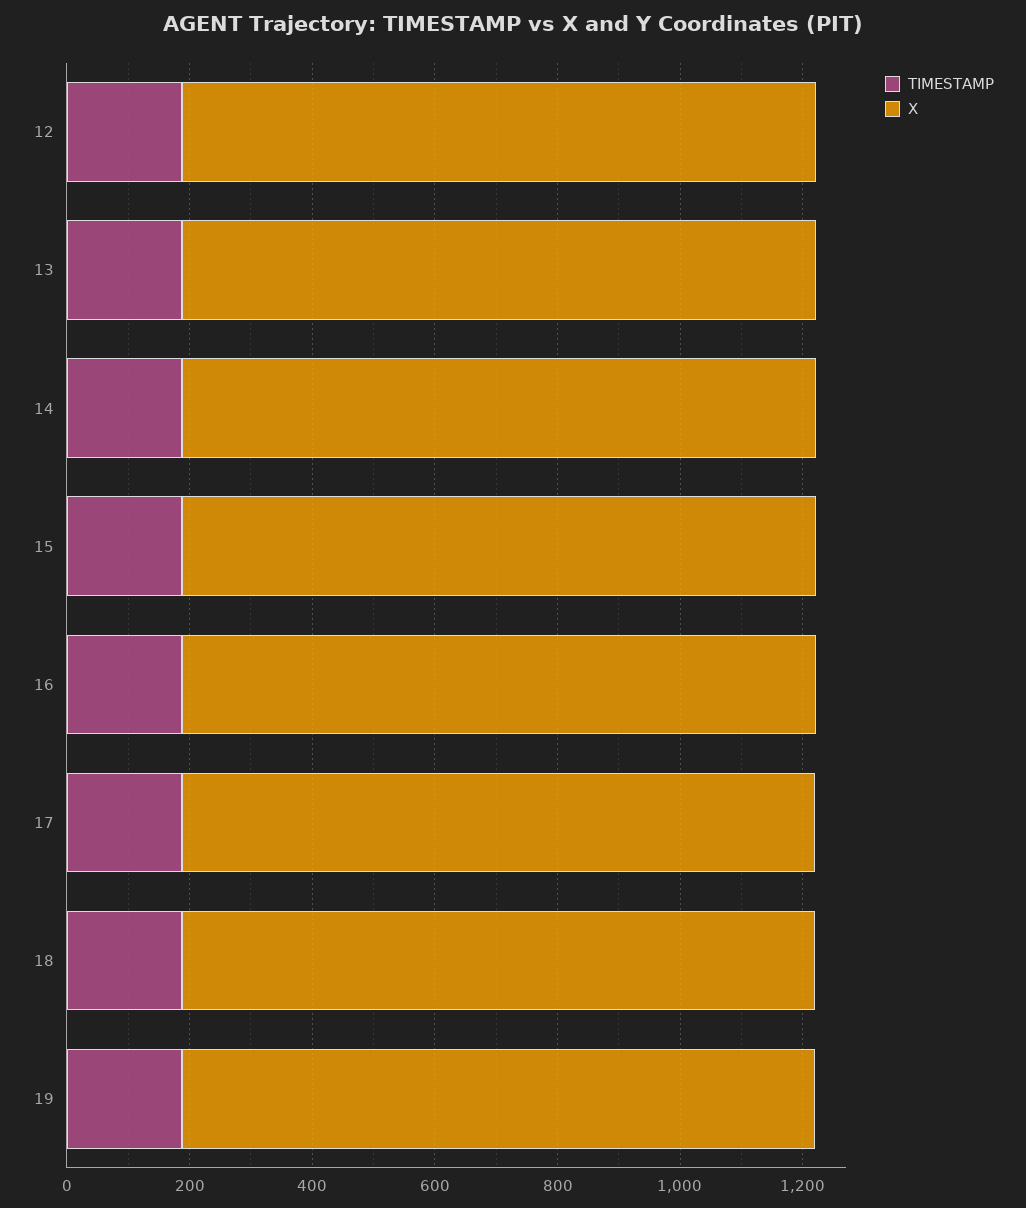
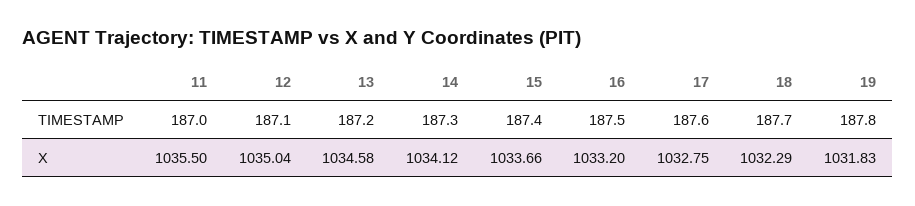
TIMESTAMP, 11: none -> 187
X, 11: none -> 1035.5

